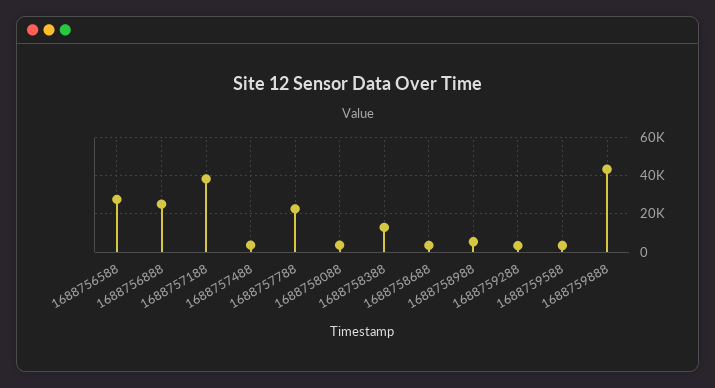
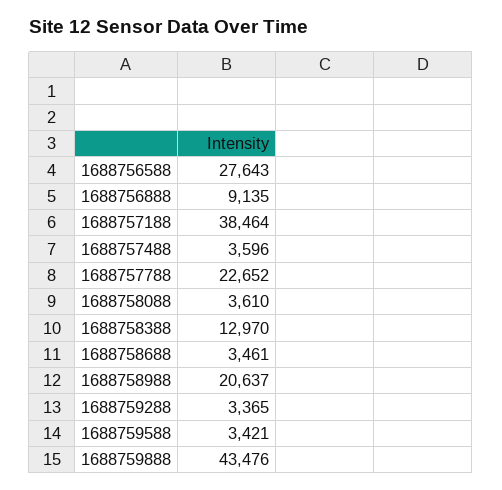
1688756888: 25000 -> 9135
1688758988: 5000 -> 20637

